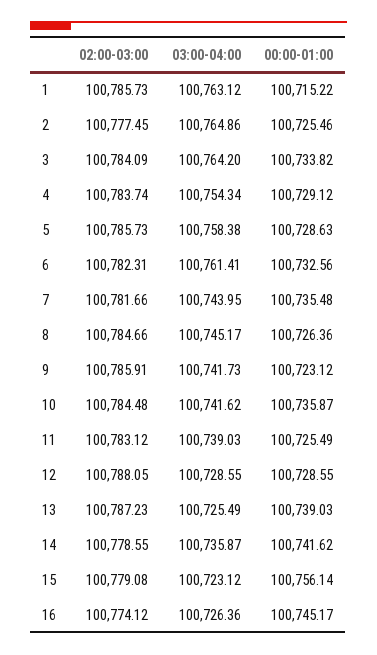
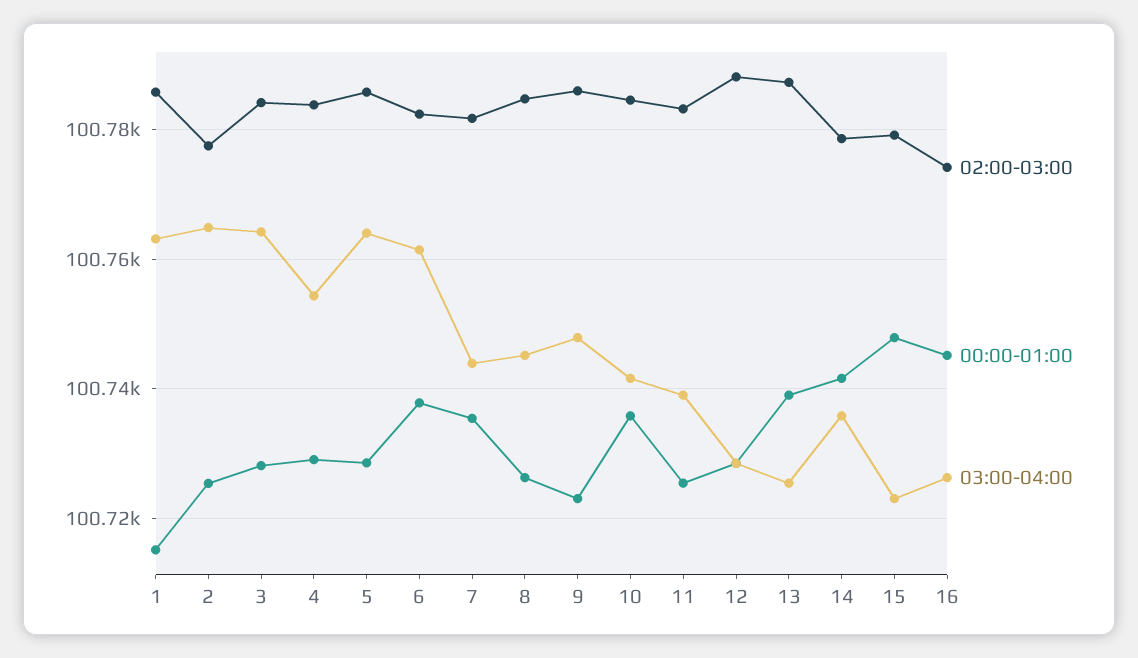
00:00-01:00, 3: 100733.82 -> 100728
03:00-04:00, 5: 100758.38 -> 100764
00:00-01:00, 6: 100732.56 -> 100738
03:00-04:00, 9: 100741.73 -> 100748
00:00-01:00, 15: 100756.14 -> 100748

